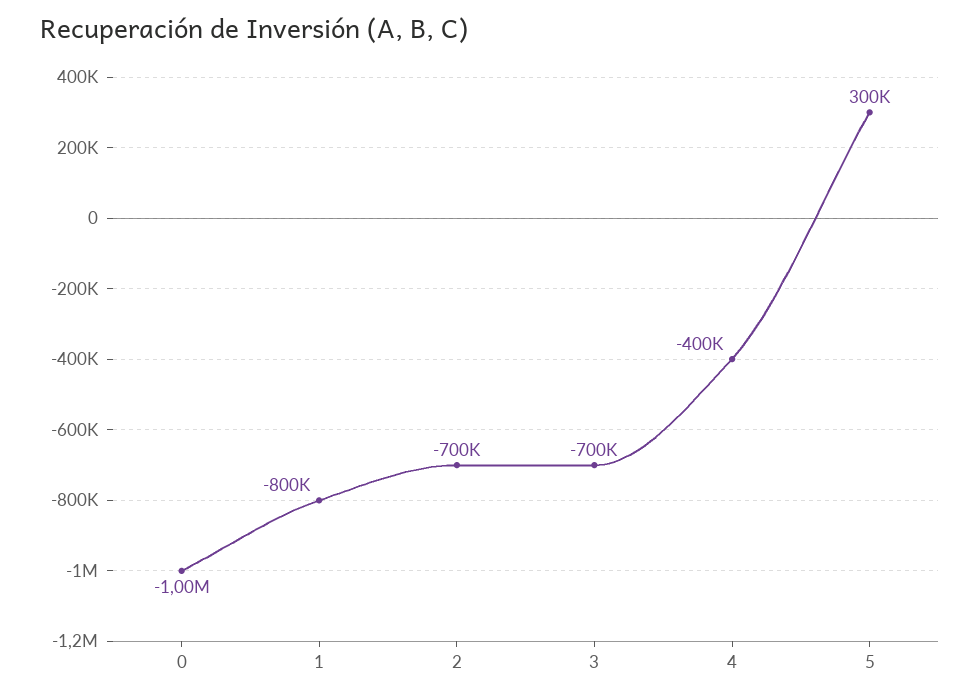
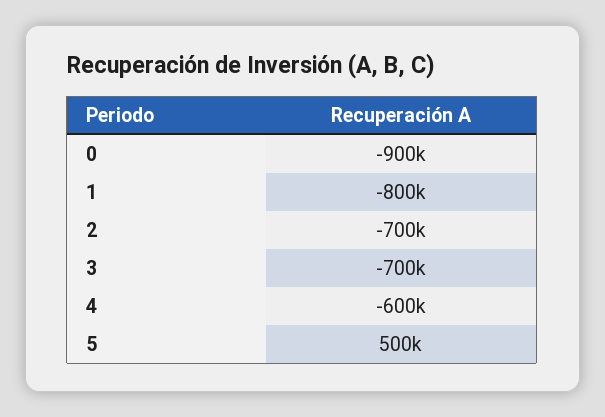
0: -1000000 -> -900000
4: -400000 -> -600000
5: 300000 -> 500000

